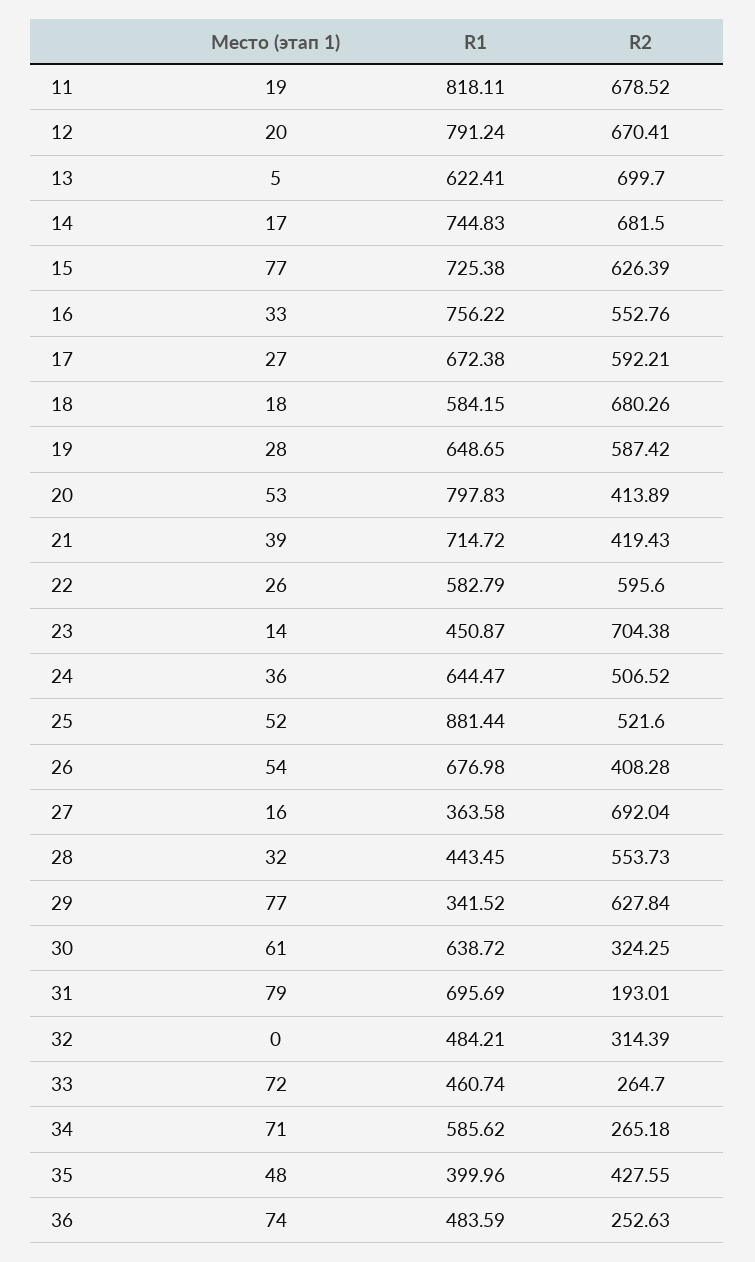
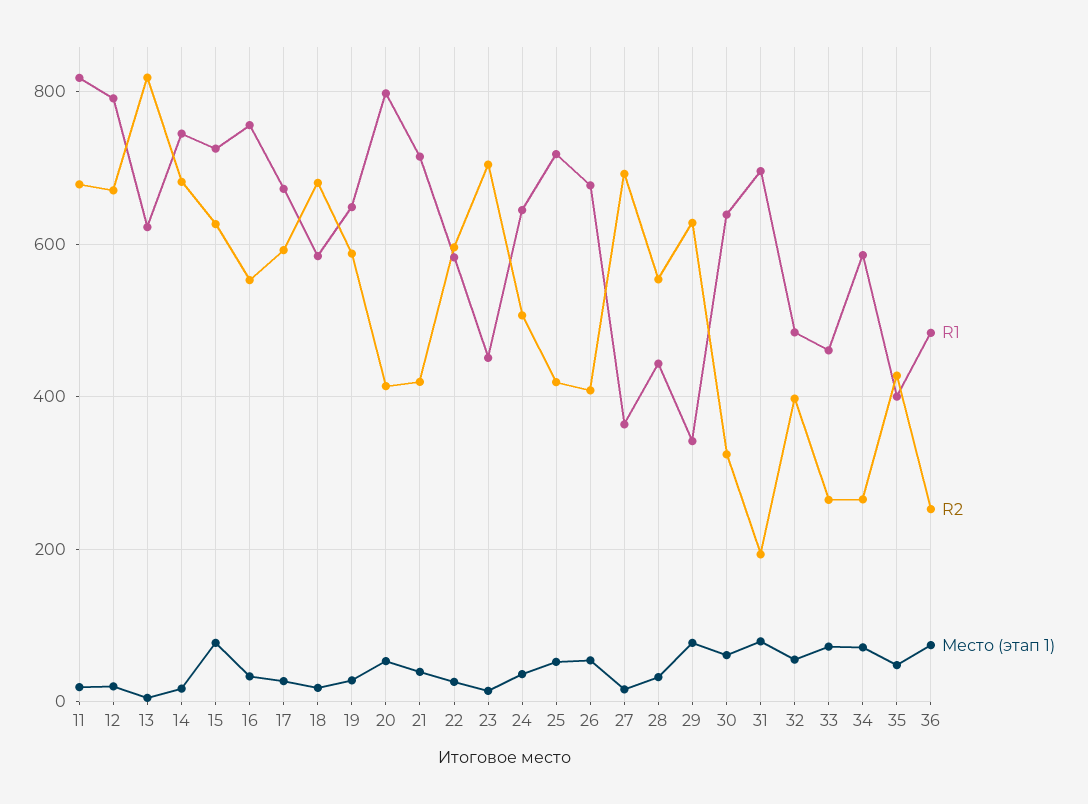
R2, 13: 699.7 -> 820
R1, 25: 881.44 -> 720
R2, 25: 521.6 -> 420
Место (этап 1), 32: 0 -> 60
R2, 32: 314.39 -> 400

